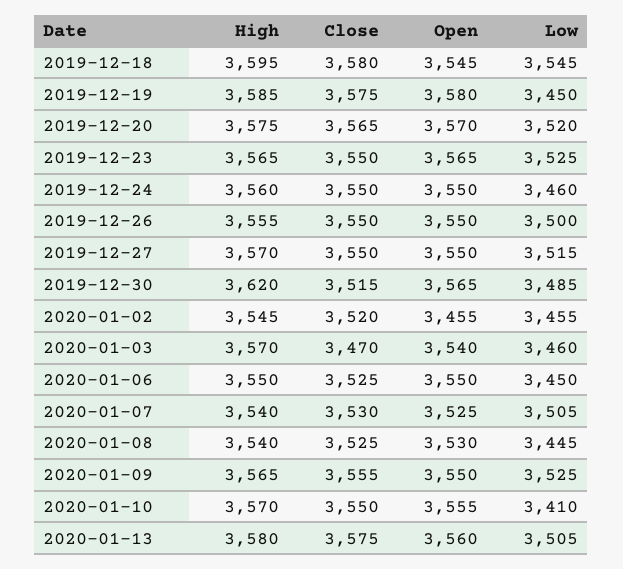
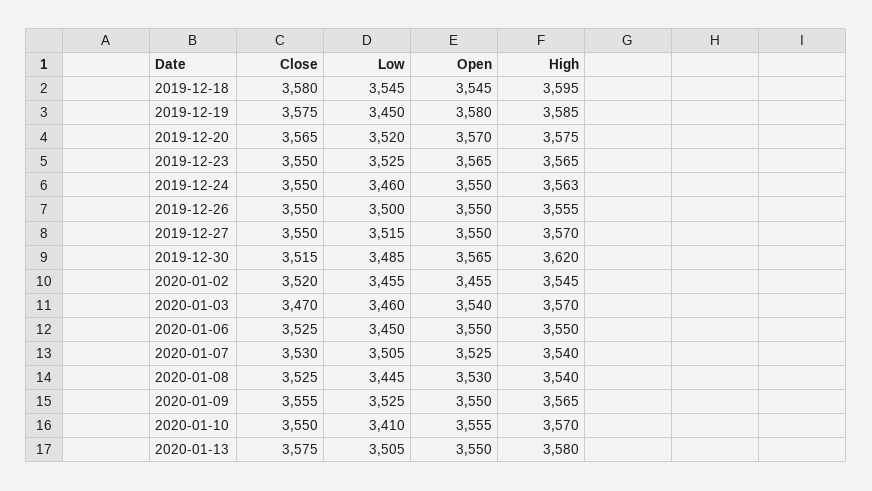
High, 2019-12-24: 3560 -> 3563
Open, 2020-01-13: 3560 -> 3550

